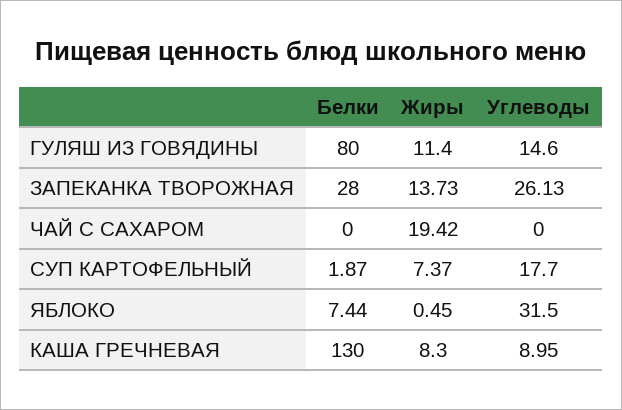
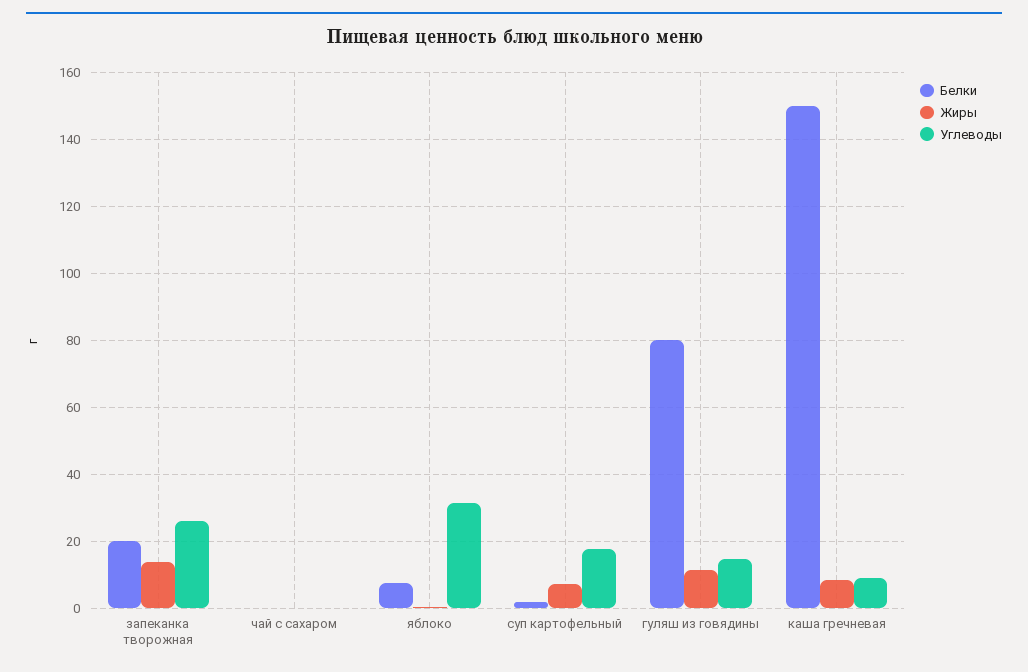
Белки, ЗАПЕКАНКА ТВОРОЖНАЯ: 28 -> 20
Жиры, ЧАЙ С САХАРОМ: 19.42 -> 0
Белки, КАША ГРЕЧНЕВАЯ: 130 -> 150

